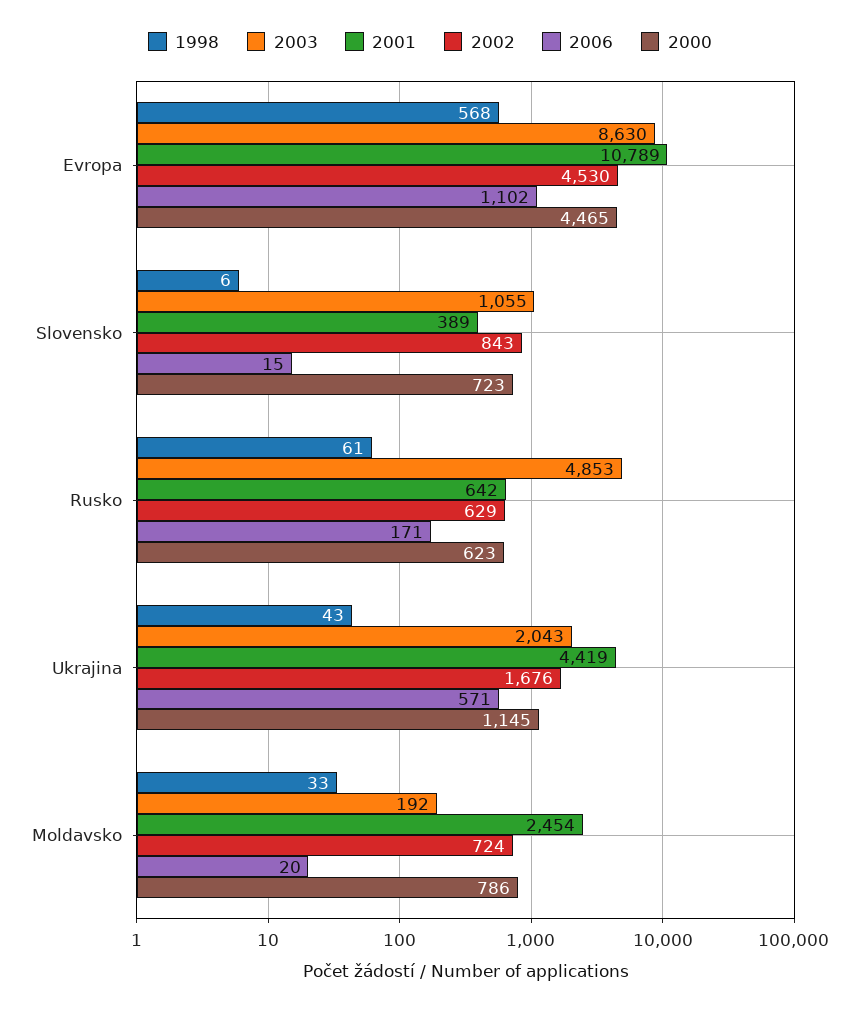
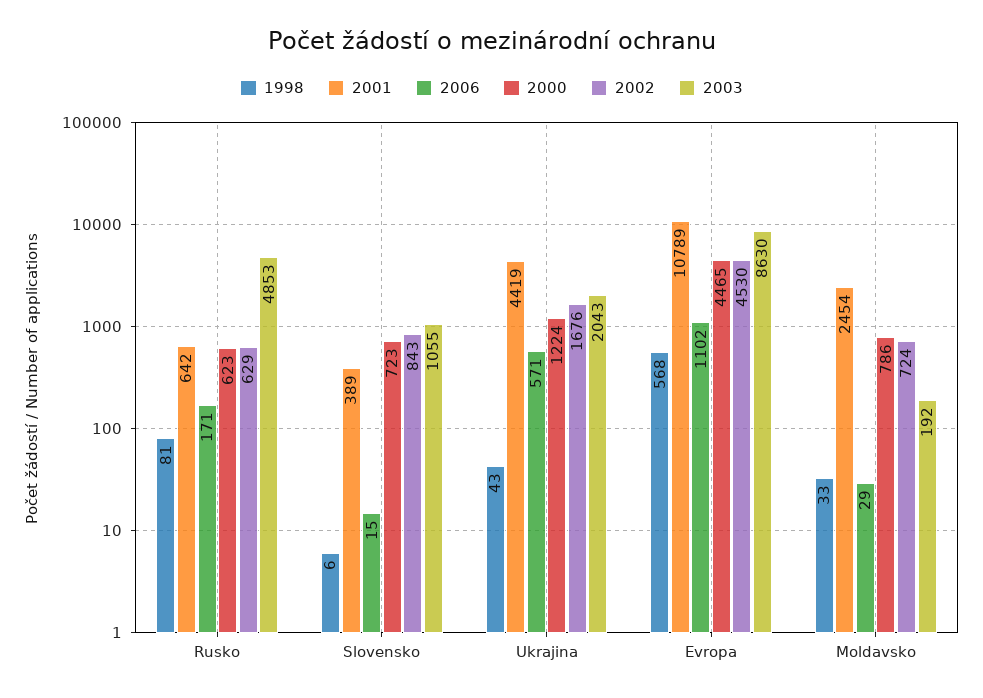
1998, Rusko: 61 -> 81
2000, Ukrajina: 1145 -> 1224
2006, Moldavsko: 20 -> 29

